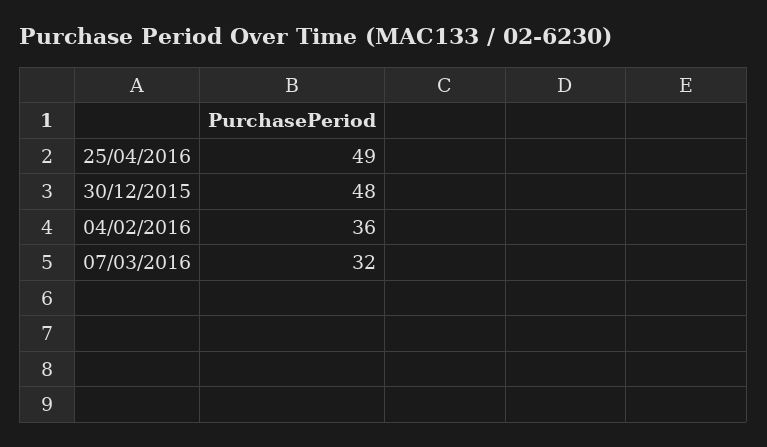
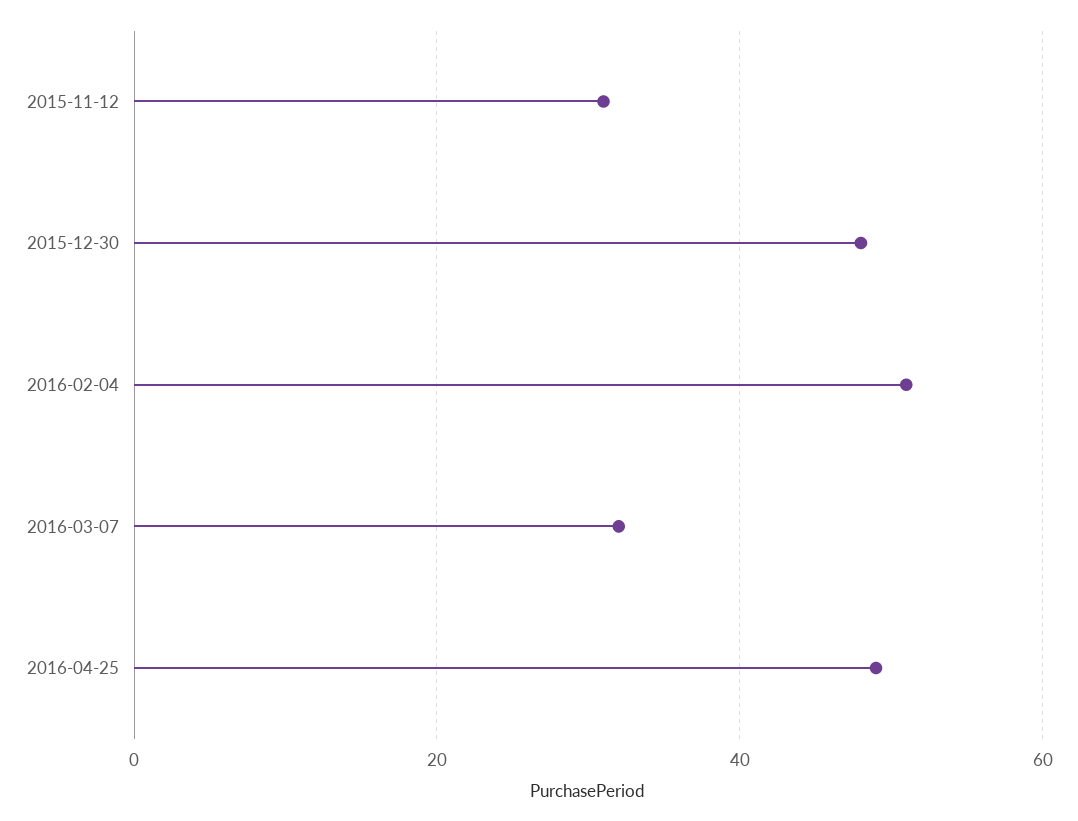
04/02/2016: 36 -> 50
2015-11-12: none -> 30

